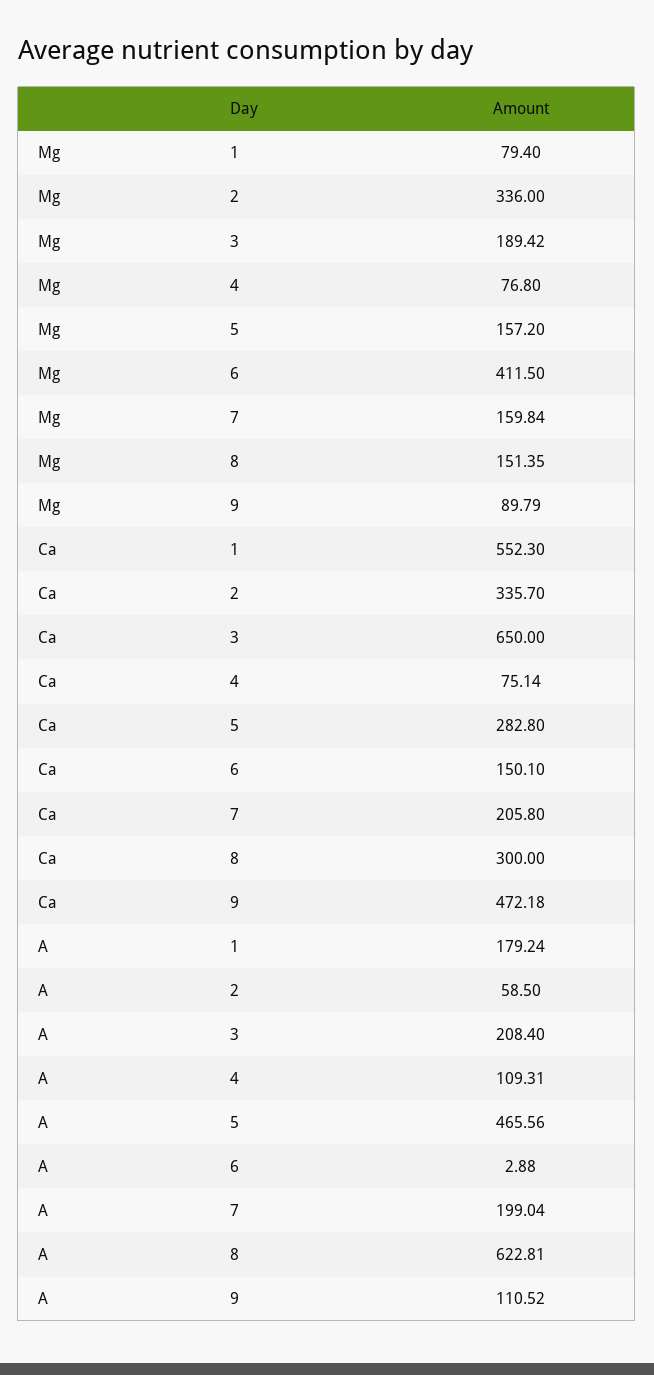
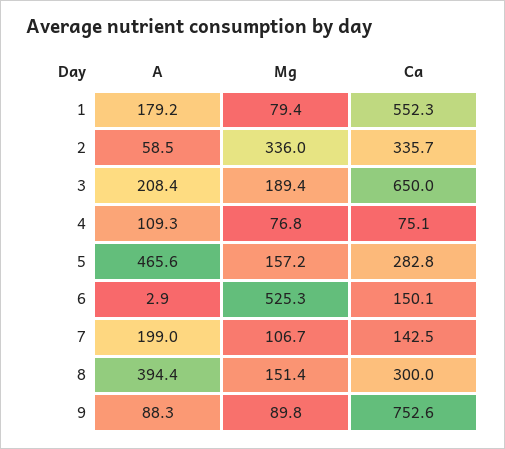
Mg, 6: 411.5 -> 525.3
Mg, 7: 159.84 -> 106.7
Ca, 7: 205.8 -> 142.5
Ca, 9: 472.18 -> 752.6
A, 8: 622.81 -> 394.4
A, 9: 110.52 -> 88.3

